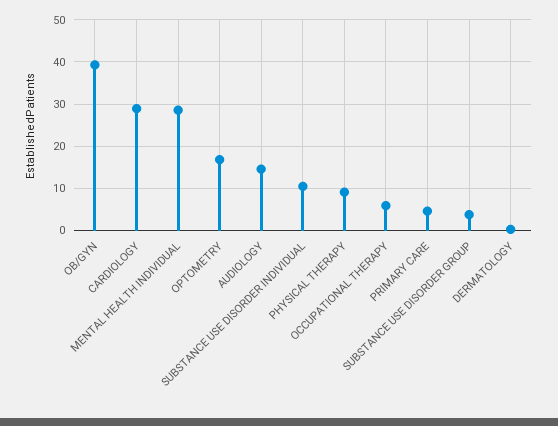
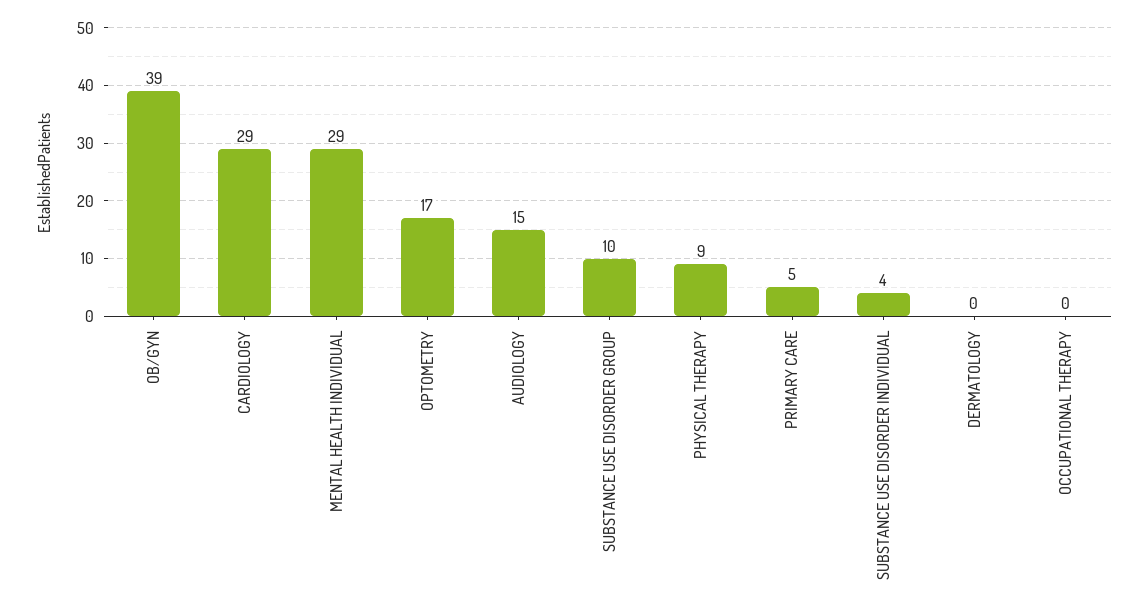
SUBSTANCE USE DISORDER INDIVIDUAL: 10 -> 4
OCCUPATIONAL THERAPY: 6 -> 0
SUBSTANCE USE DISORDER GROUP: 4 -> 10

